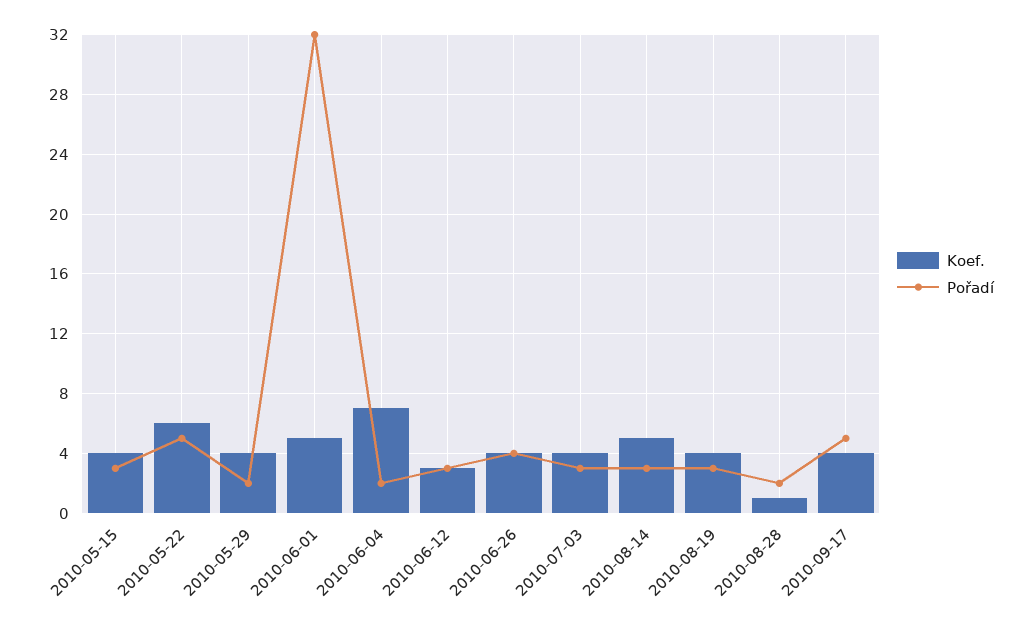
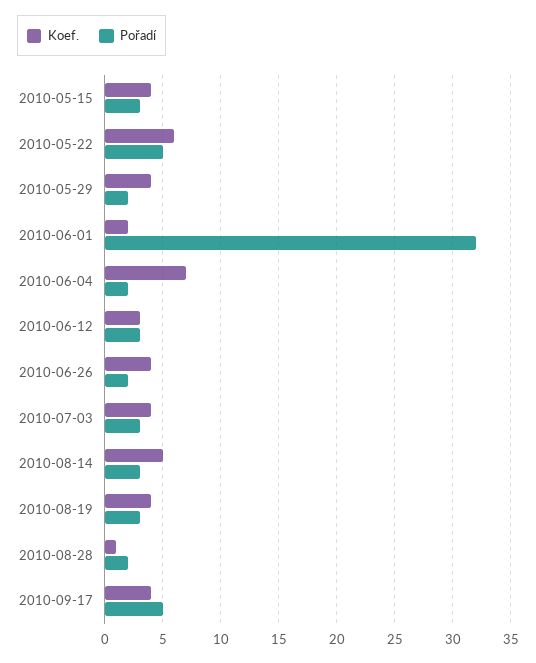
Koef., 2010-06-01: 5 -> 2
Pořadí, 2010-06-26: 4 -> 2

